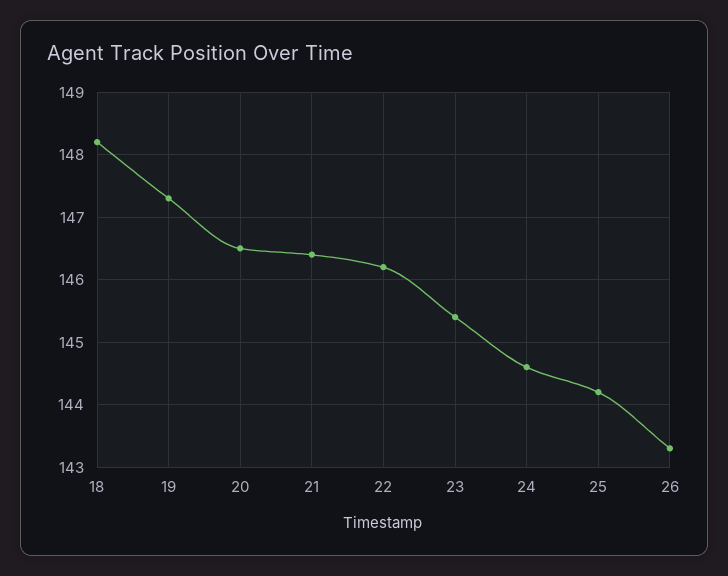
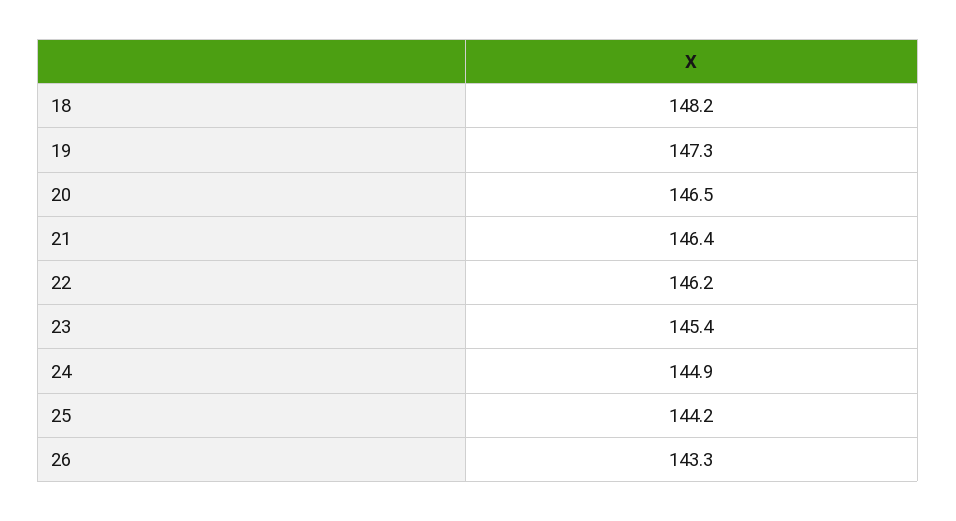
24: 144.6 -> 144.9

